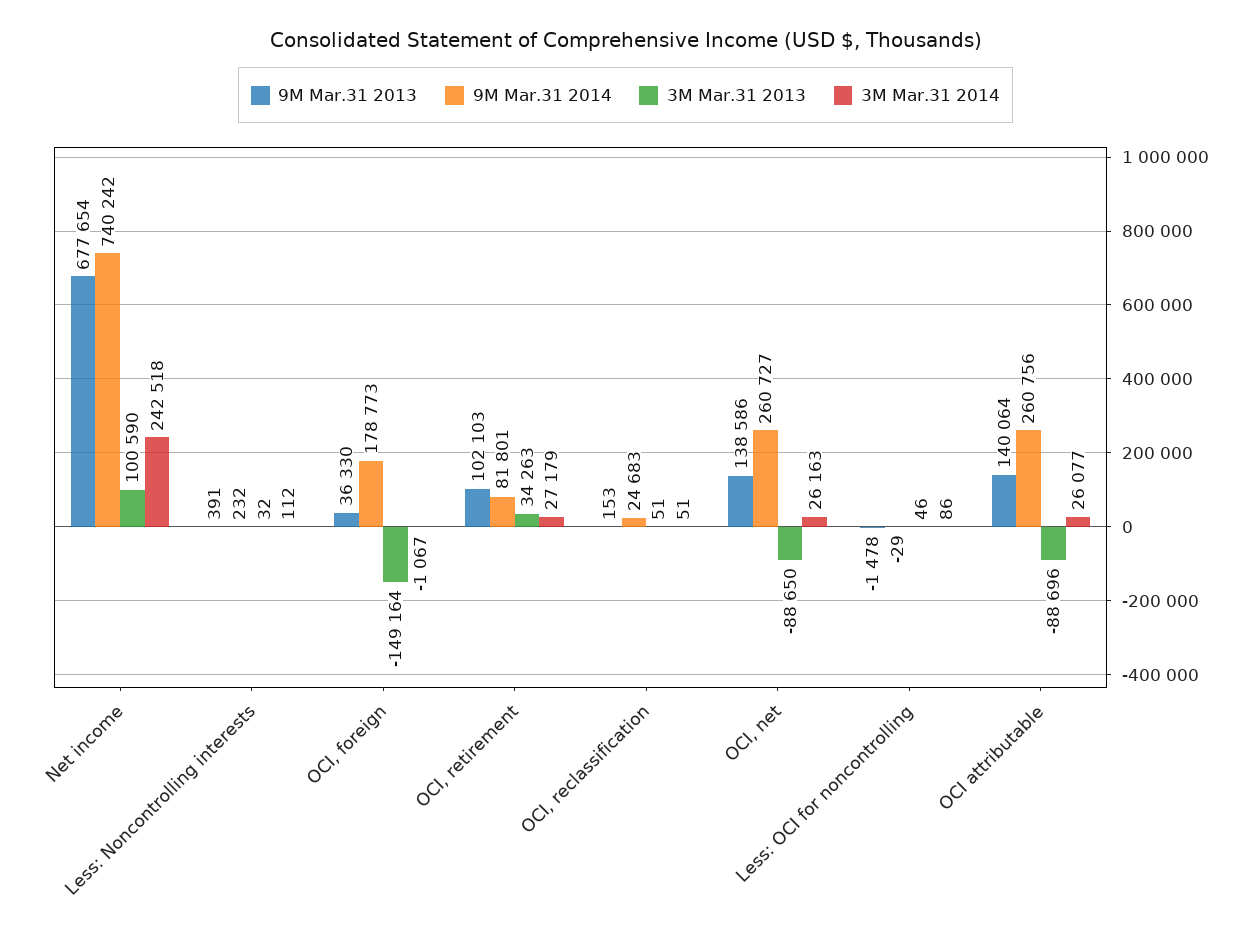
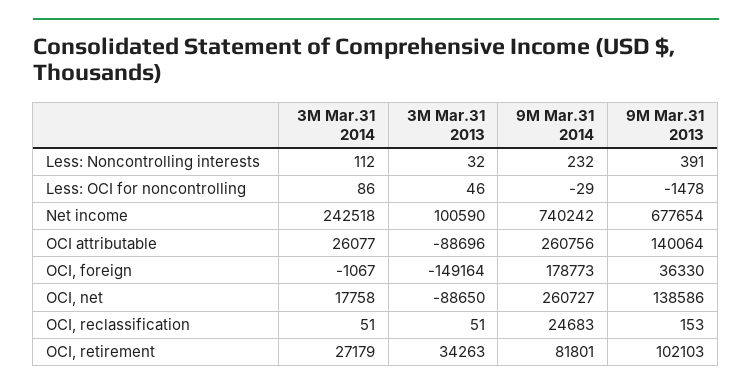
3M Mar.31 2014, OCI, net: 26163 -> 17758

